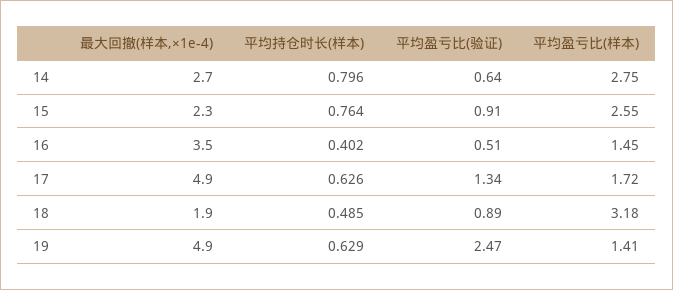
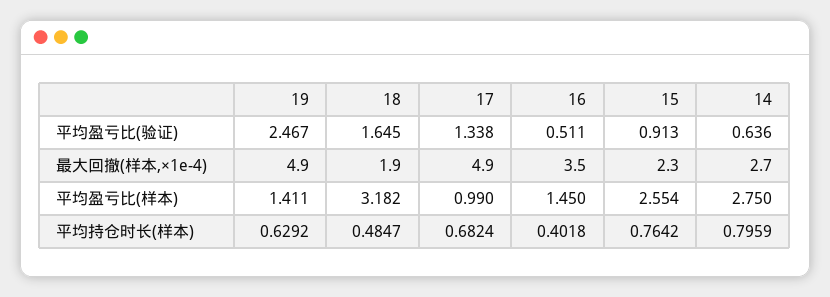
平均持仓时长(样本), 17: 0.626 -> 0.6824
平均盈亏比(样本), 17: 1.72 -> 0.99
平均盈亏比(验证), 18: 0.89 -> 1.645

